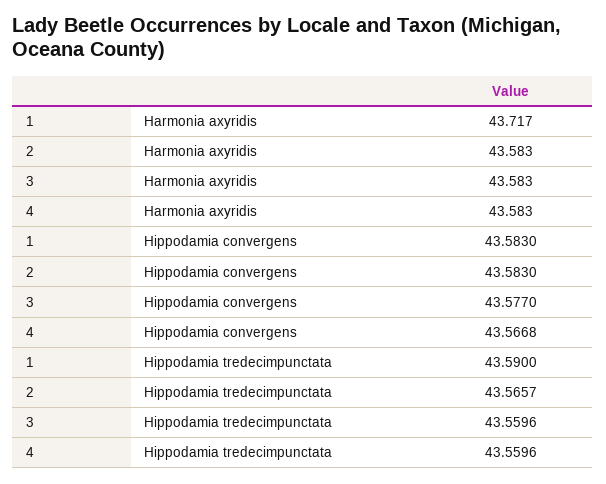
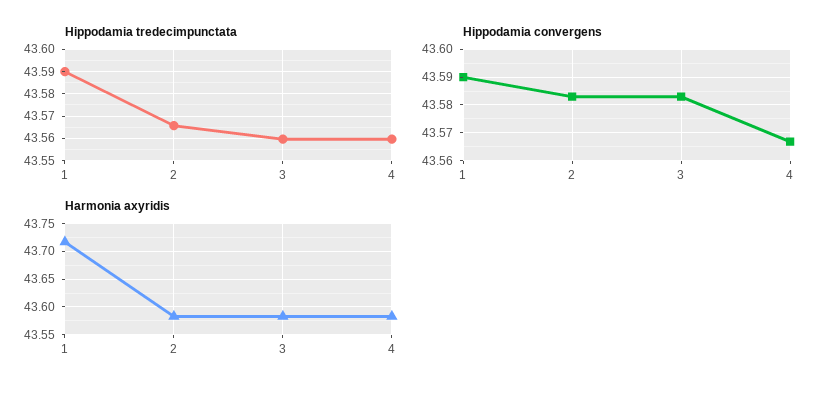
Hippodamia convergens, 1: 43.583 -> 43.59
Hippodamia convergens, 3: 43.577 -> 43.5825

